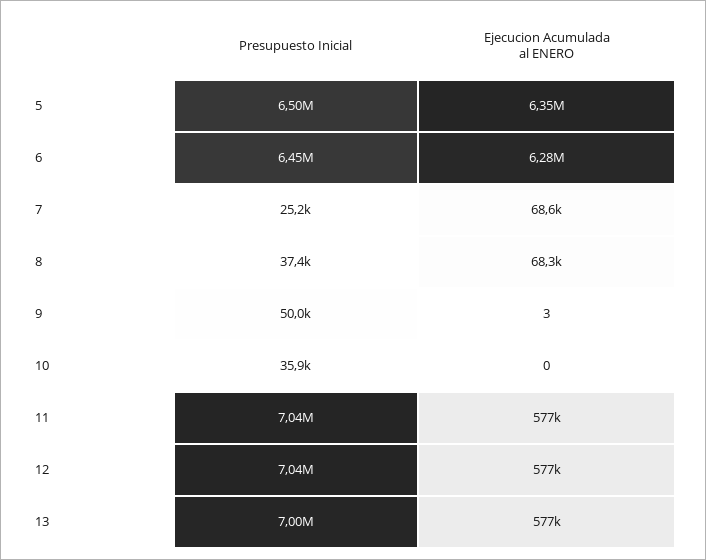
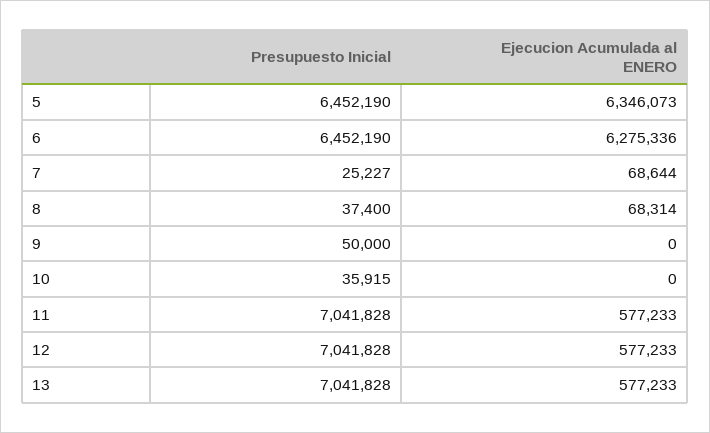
Presupuesto Inicial, 5: 6500000 -> 6452190
Ejecucion Acumulada al ENERO, 9: 3 -> 0
Presupuesto Inicial, 13: 7000000 -> 7041828

